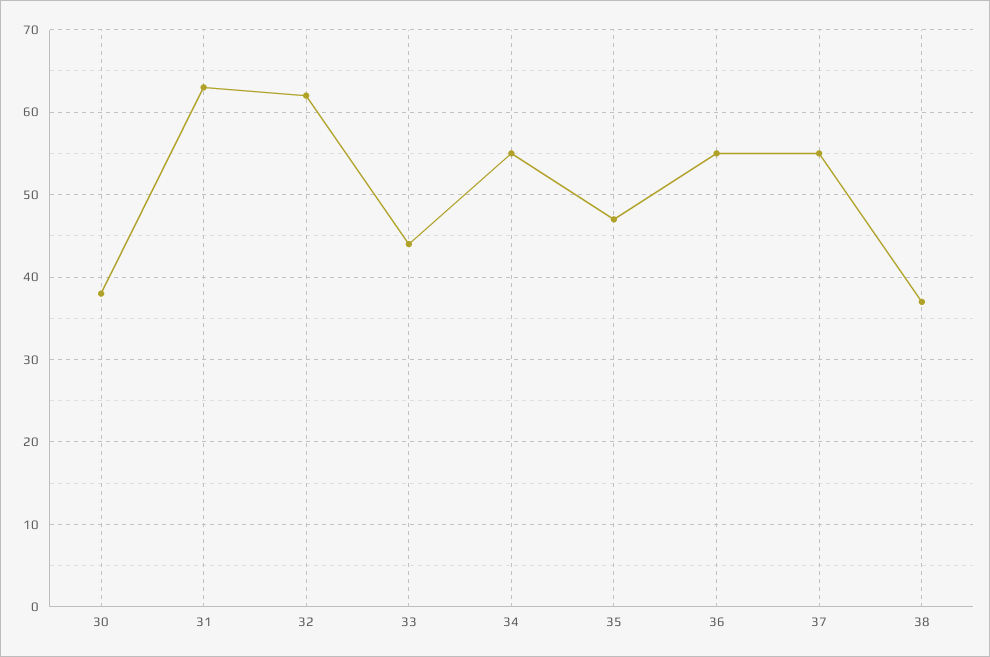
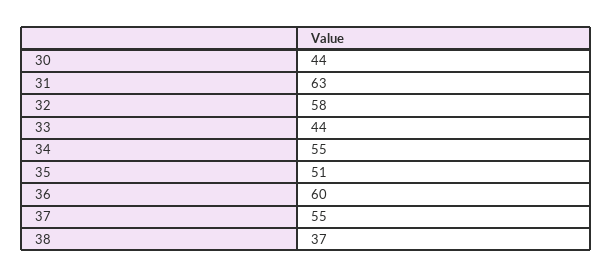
30: 38 -> 44
32: 62 -> 58
35: 47 -> 51
36: 55 -> 60

